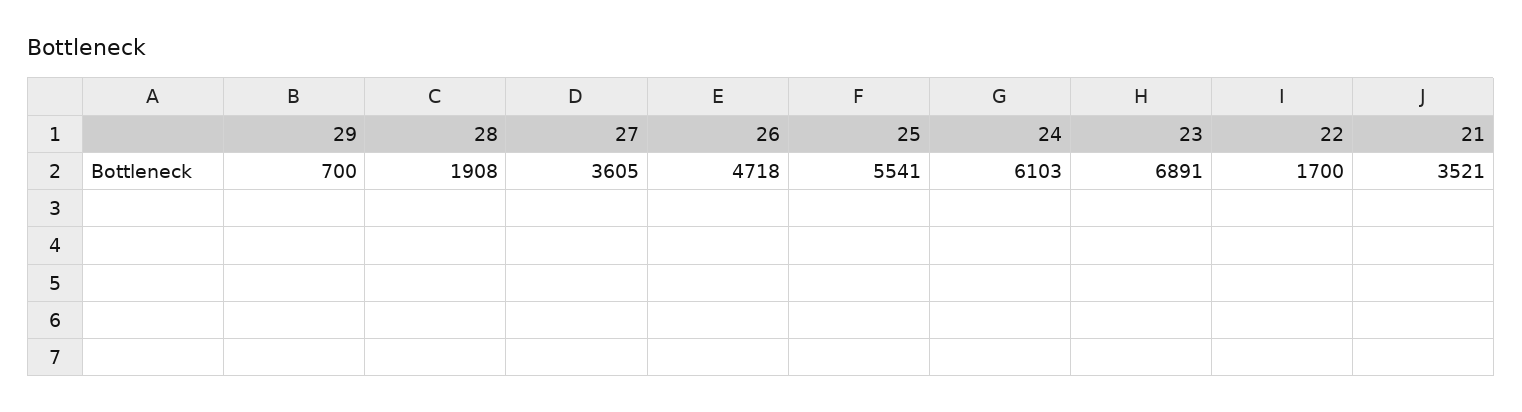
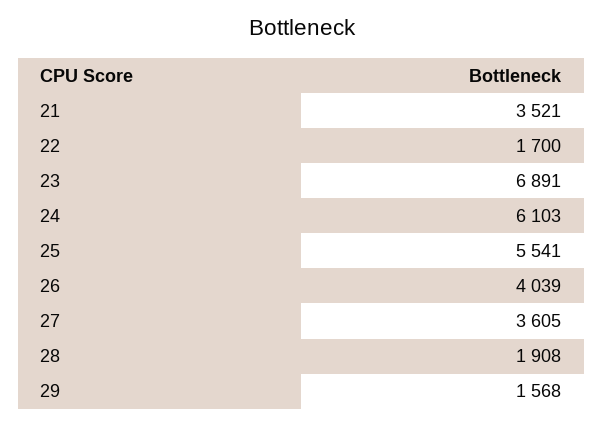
29: 700 -> 1568
26: 4718 -> 4039

